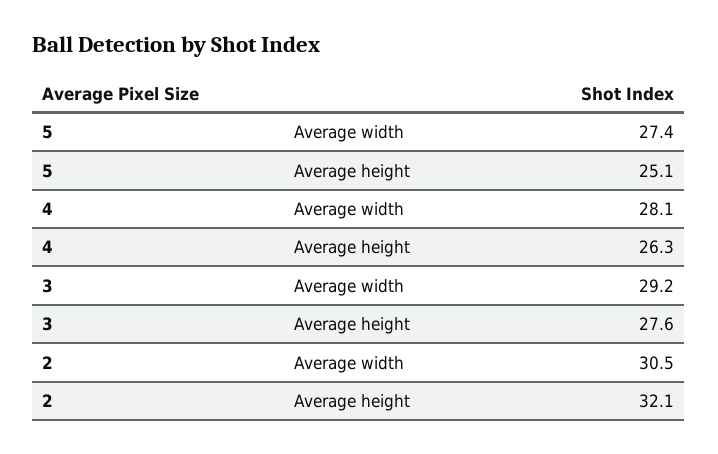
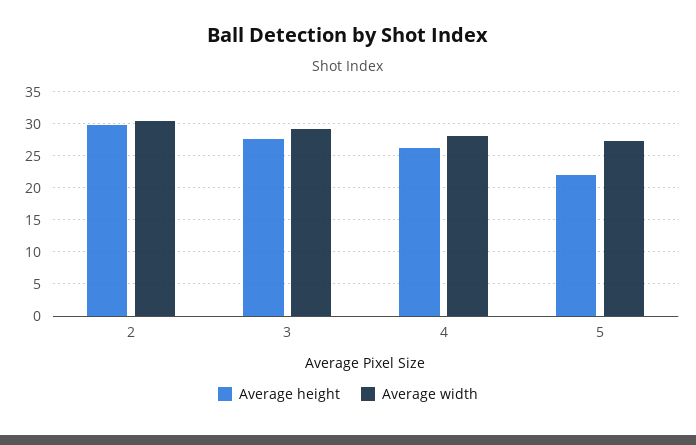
Average height, 5: 25.1 -> 22
Average height, 2: 32.1 -> 30

